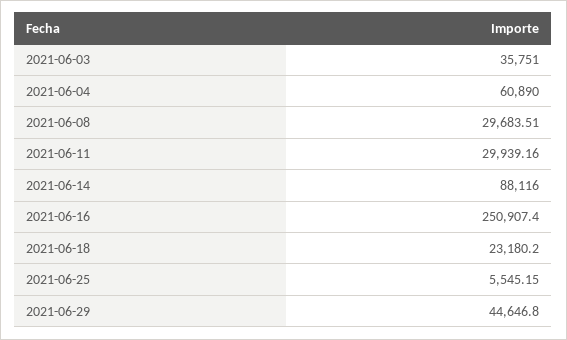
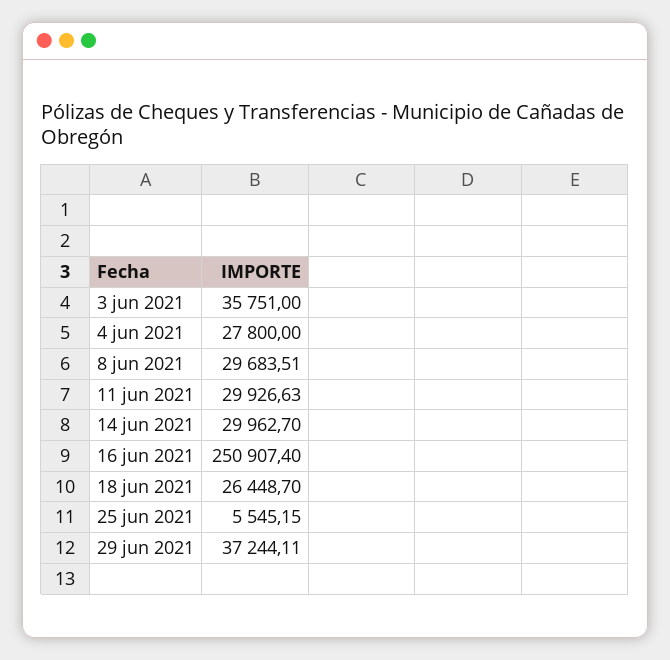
2021-06-04: 60890 -> 27800
2021-06-11: 29939.16 -> 29926.63
2021-06-14: 88116 -> 29962.7
2021-06-18: 23180.2 -> 26448.7
2021-06-29: 44646.8 -> 37244.11

